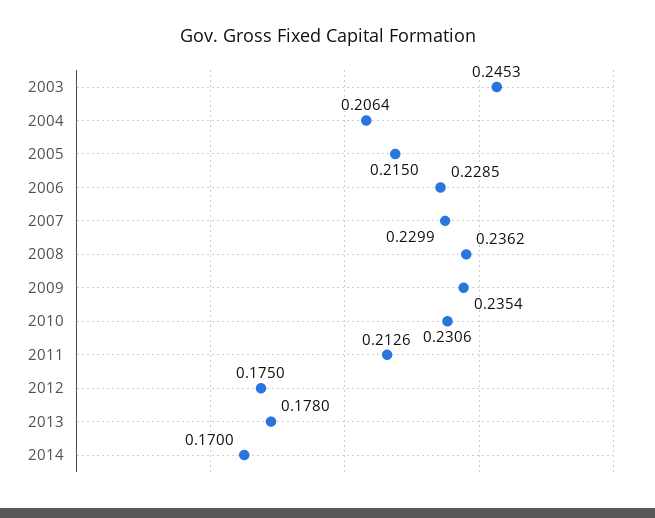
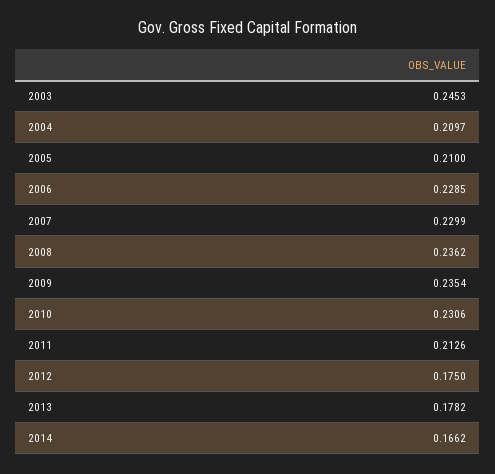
2004: 0.2064 -> 0.2097
2005: 0.215 -> 0.21
2013: 0.178 -> 0.1782
2014: 0.17 -> 0.1662

